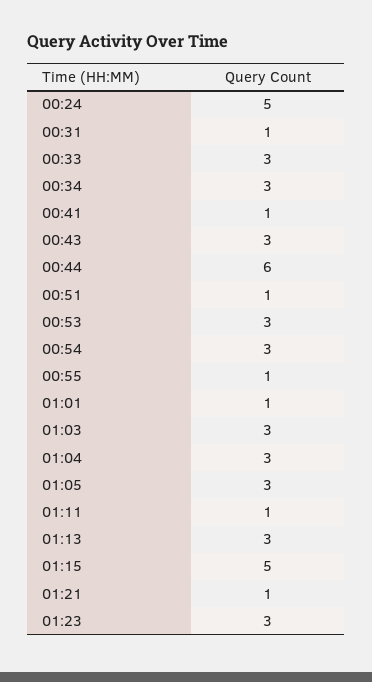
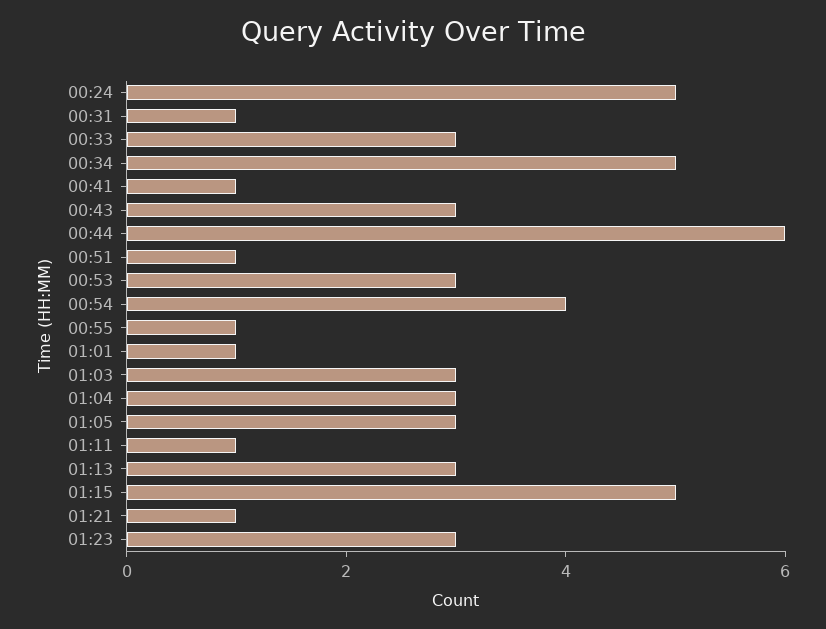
00:34: 3 -> 5
00:54: 3 -> 4

